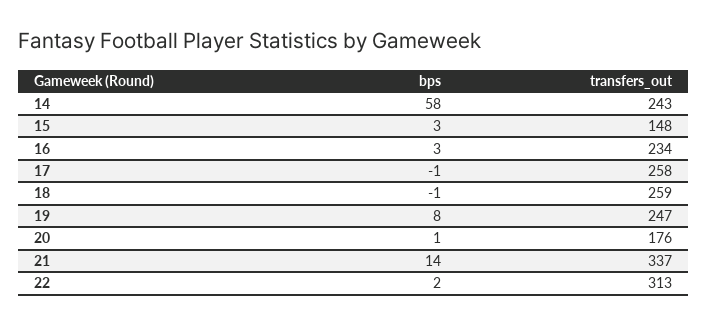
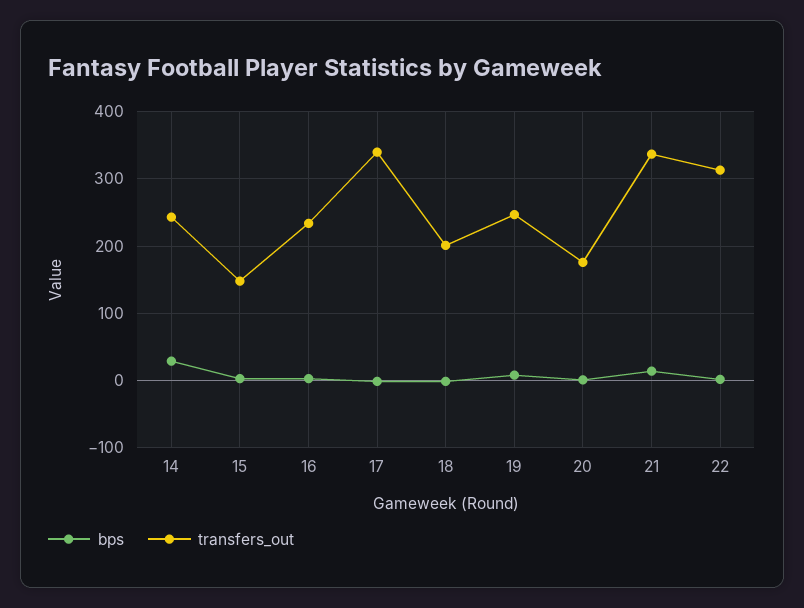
bps, 14: 58 -> 30
transfers_out, 17: 258 -> 340
transfers_out, 18: 259 -> 200

